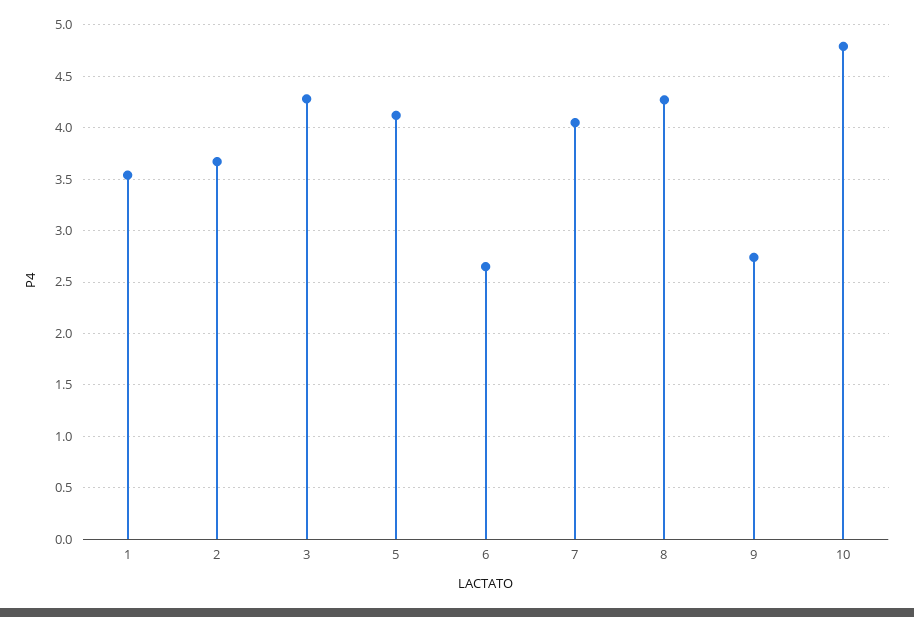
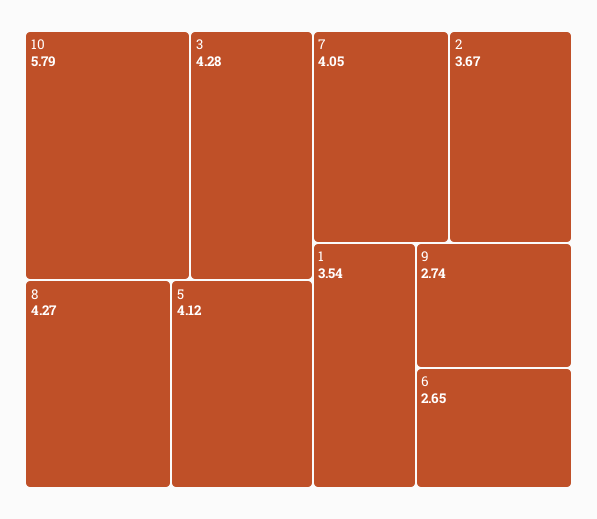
10: 4.8 -> 5.79

